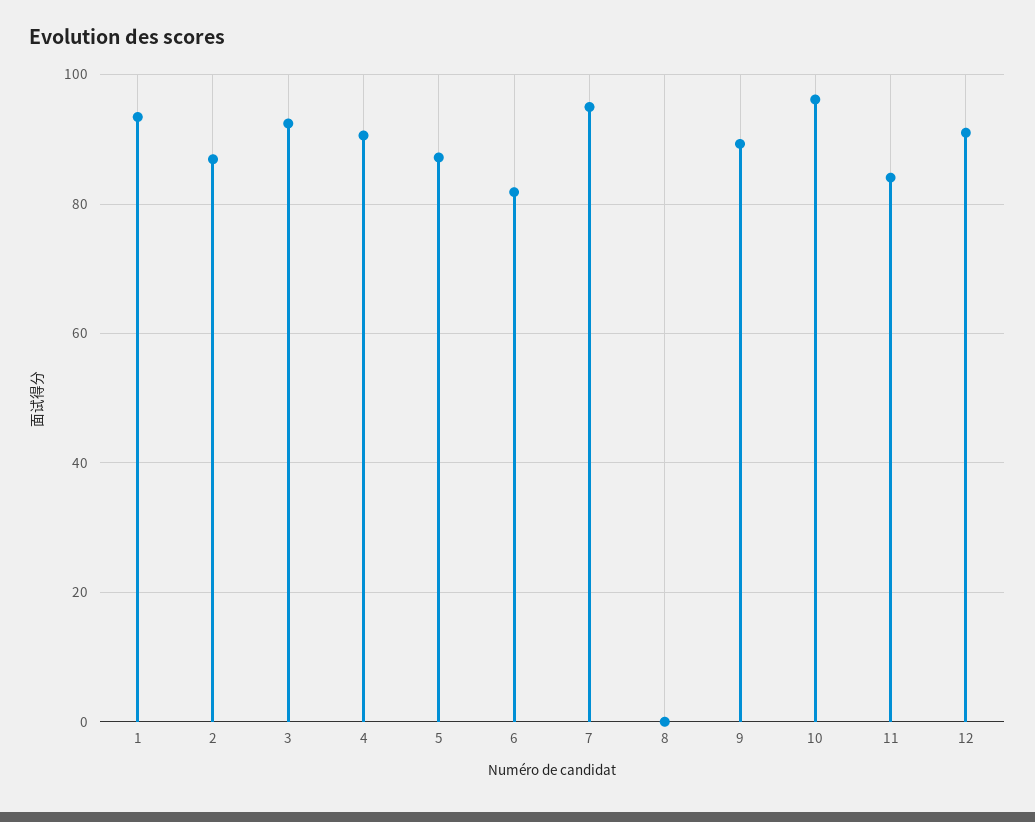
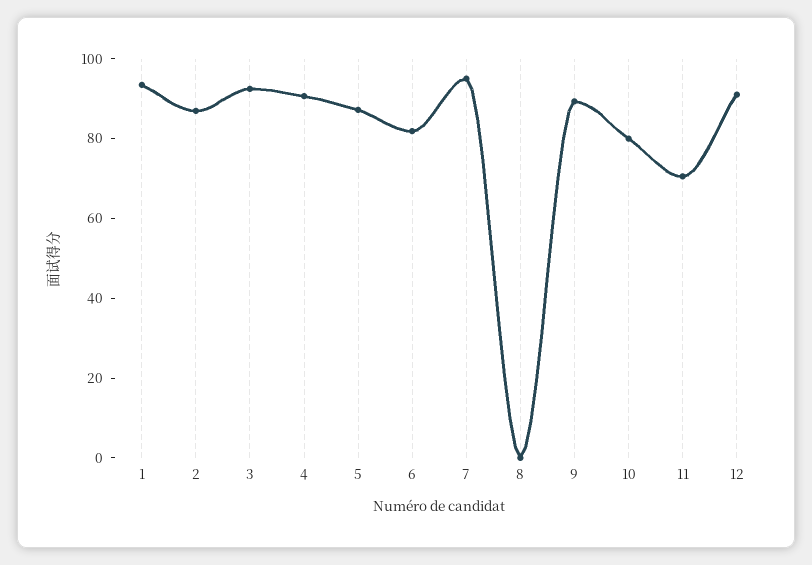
10: 96 -> 80
11: 84 -> 70

